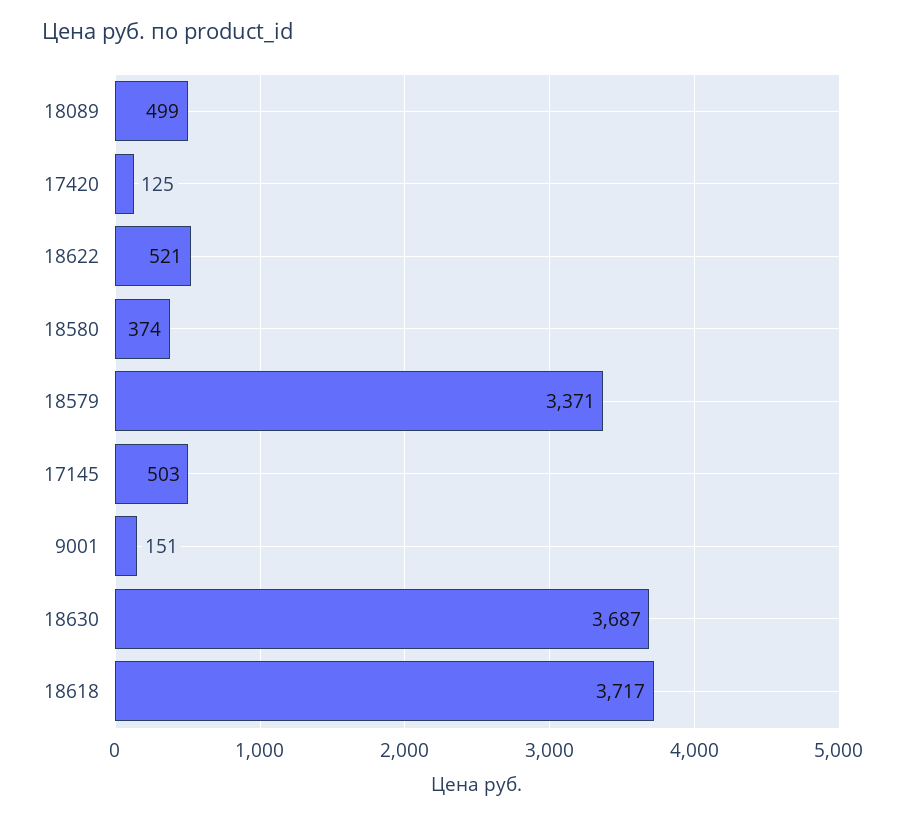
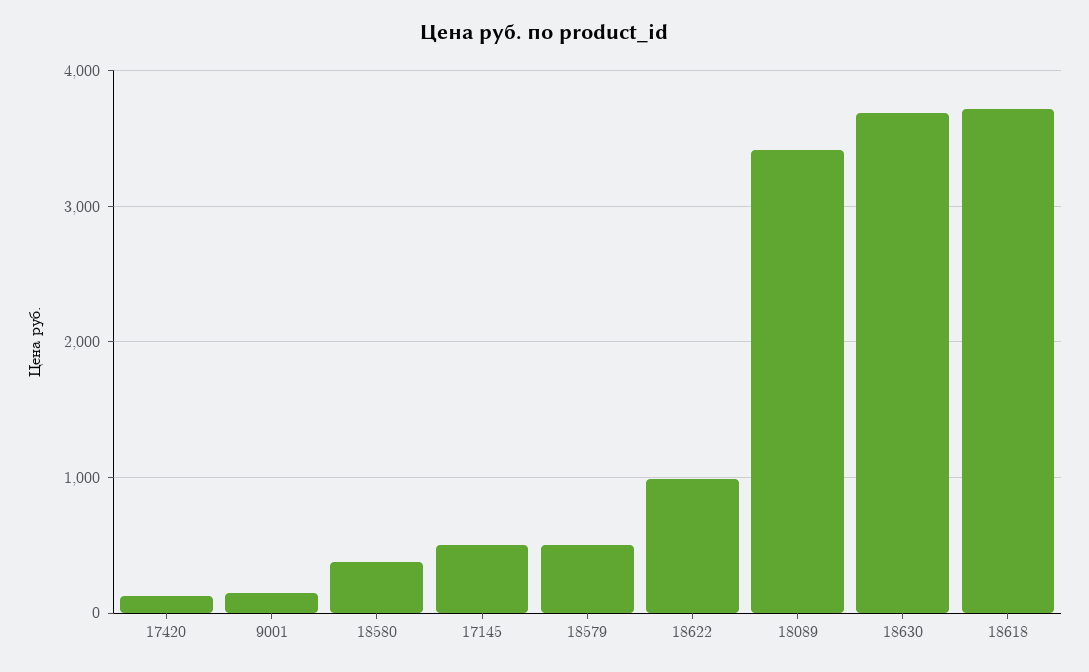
18089: 499 -> 3400
18622: 521 -> 1000
18579: 3371 -> 500

